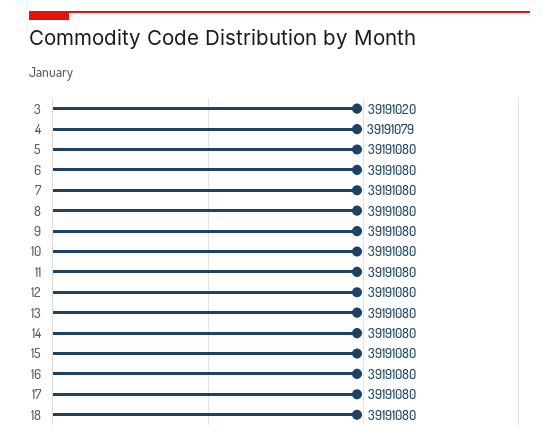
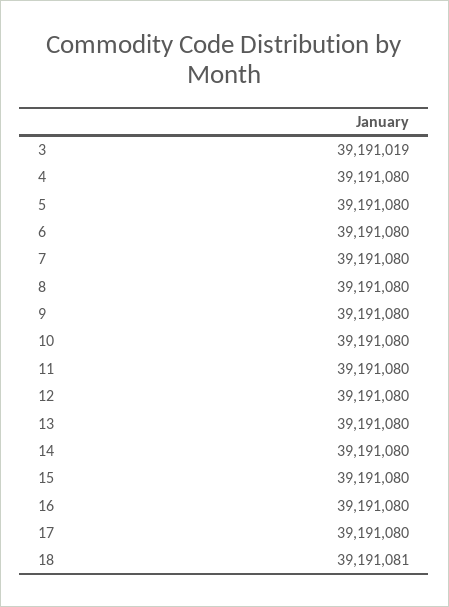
3: 39191020 -> 39191019
4: 39191079 -> 39191080
18: 39191080 -> 39191081

